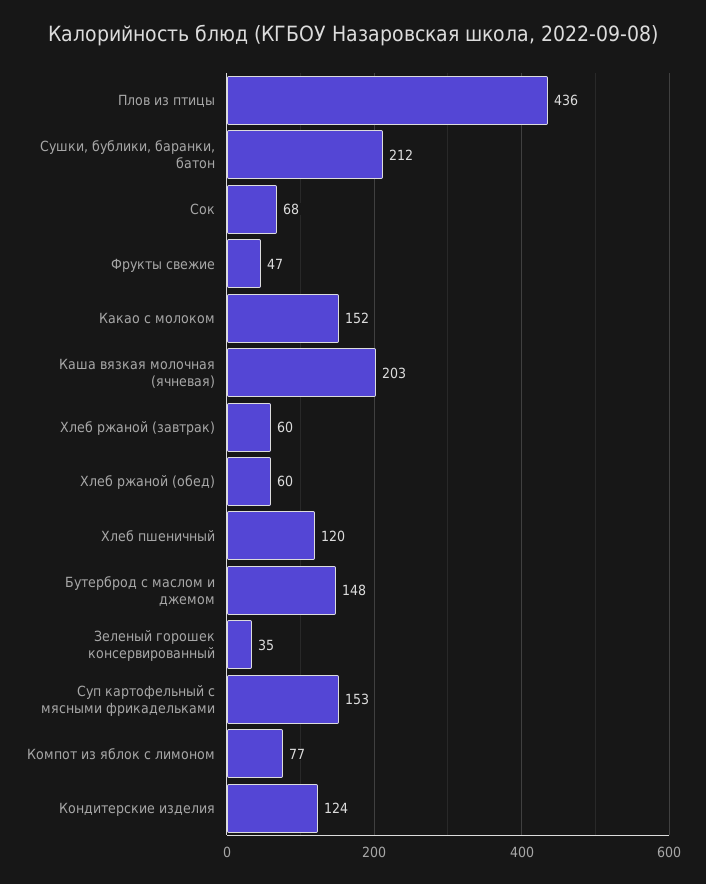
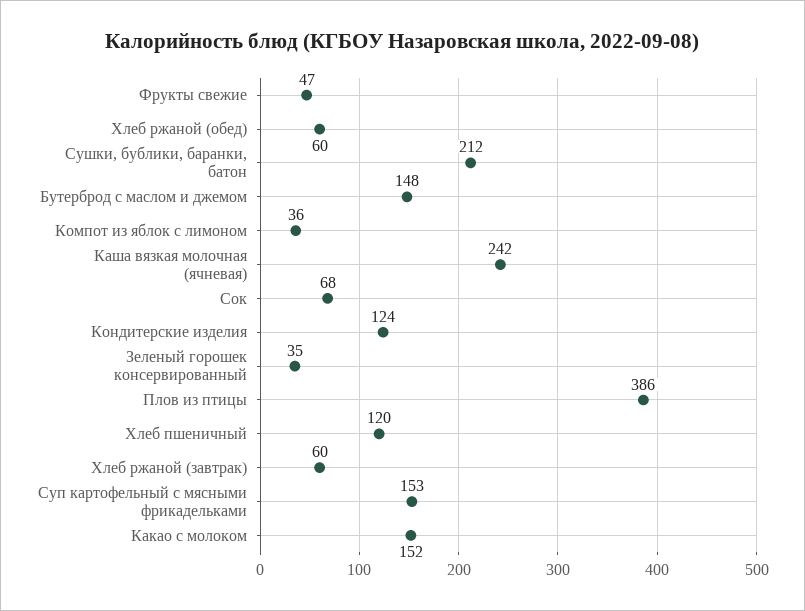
Плов из птицы: 436 -> 386
Каша вязкая молочная (ячневая): 203 -> 242
Компот из яблок с лимоном: 77 -> 36

